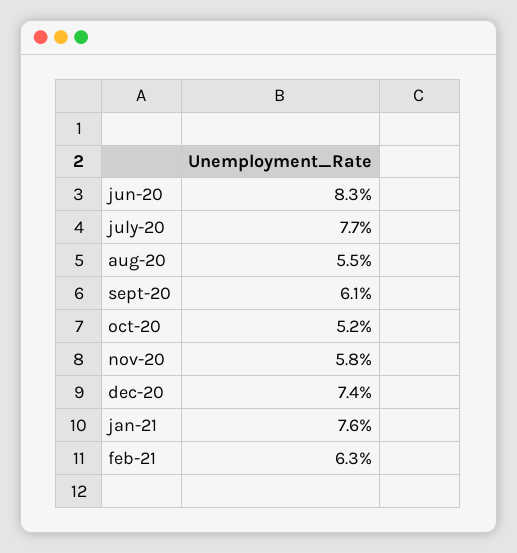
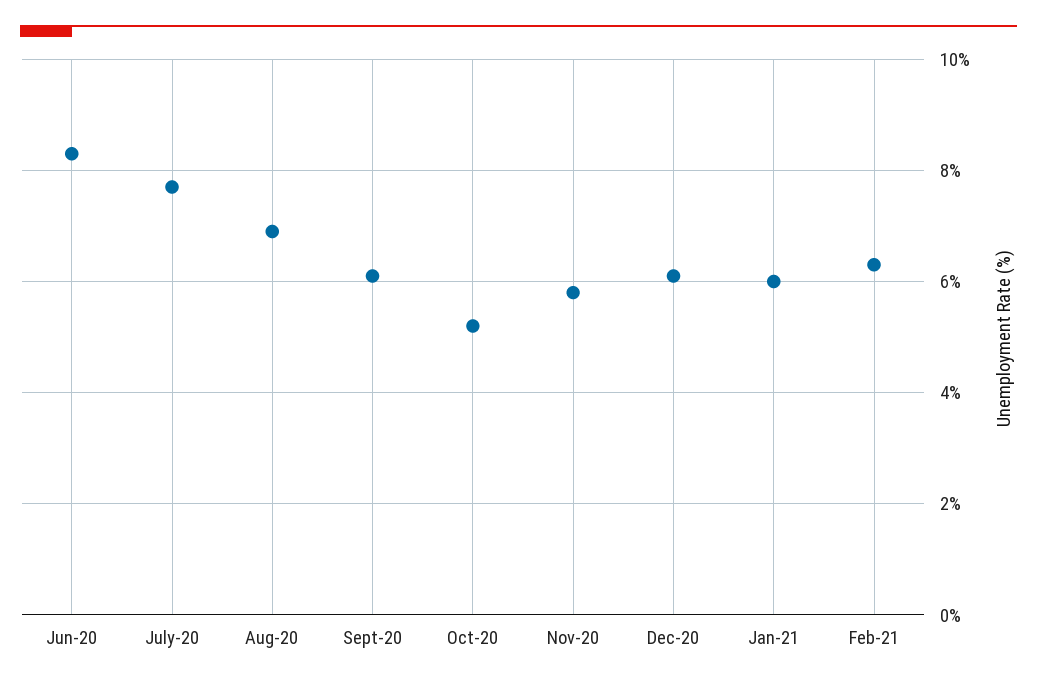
aug-20: 5.5 -> 7
dec-20: 7.4 -> 6
jan-21: 7.6 -> 6

